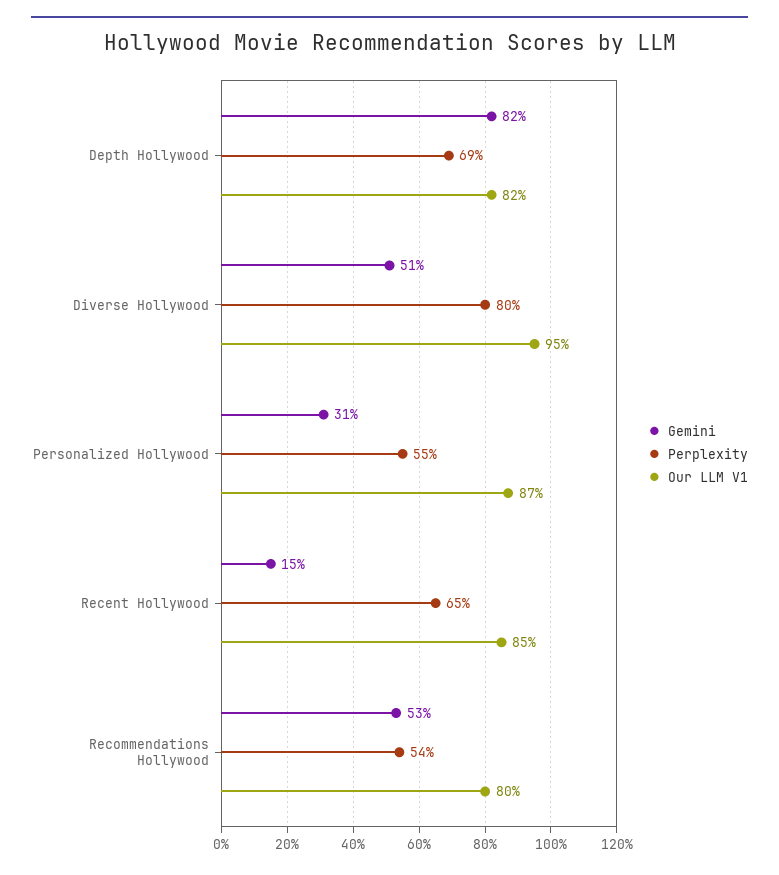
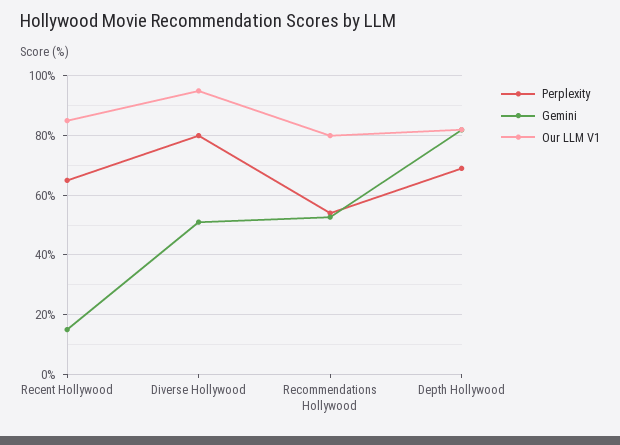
Gemini, Personalized Hollywood: 31 -> none
Perplexity, Personalized Hollywood: 55 -> none
Our LLM V1, Personalized Hollywood: 87 -> none

